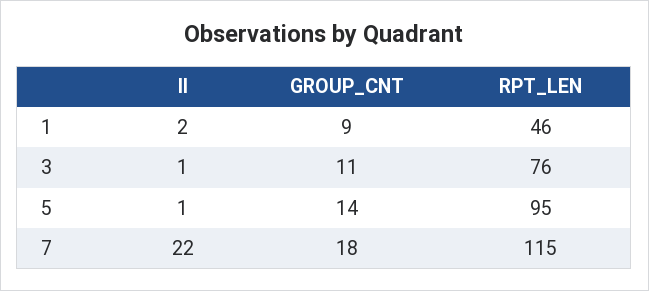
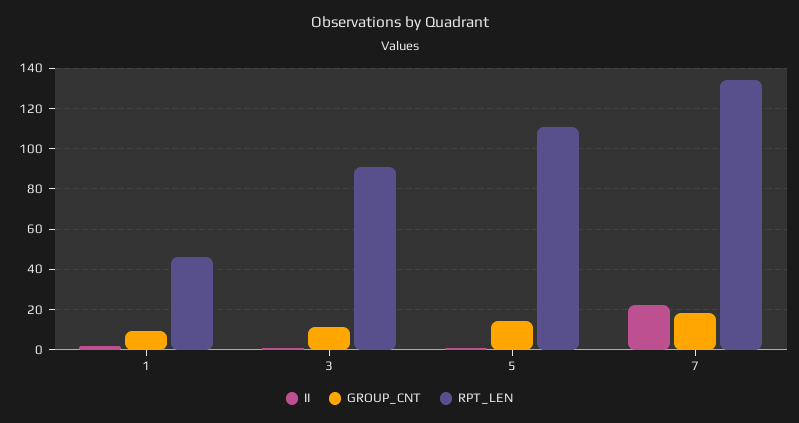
RPT_LEN, 3: 76 -> 90
RPT_LEN, 5: 95 -> 110
RPT_LEN, 7: 115 -> 135

